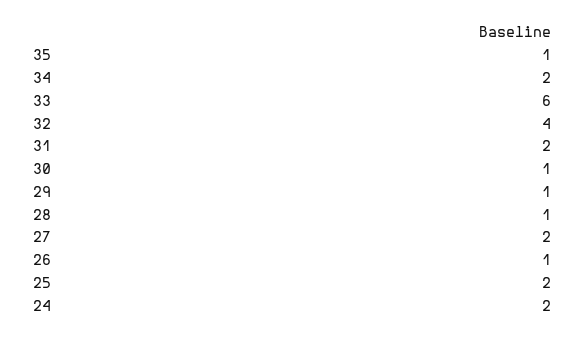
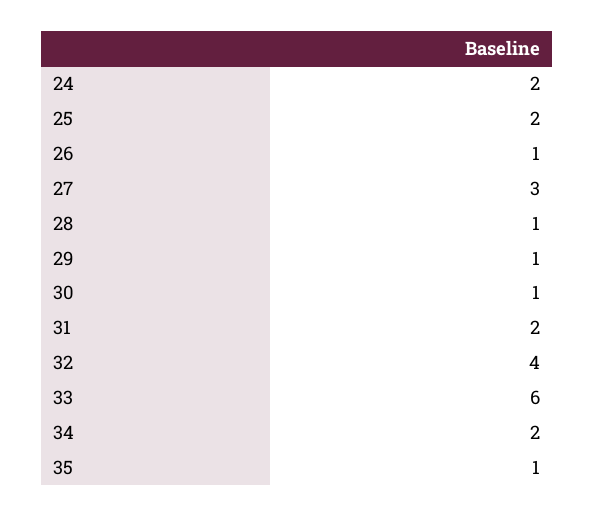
27: 2 -> 3

